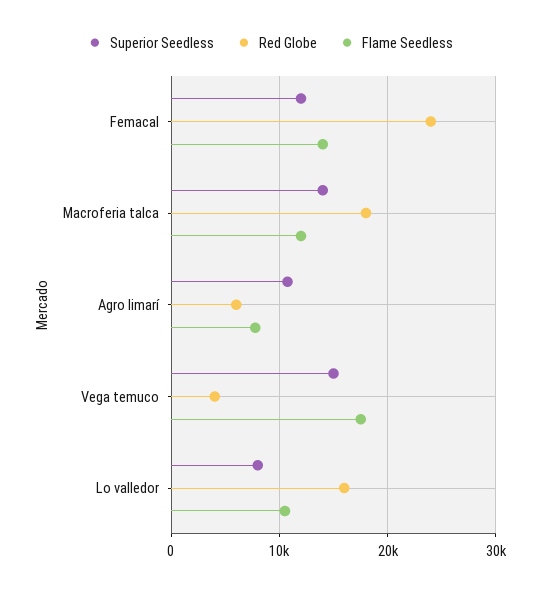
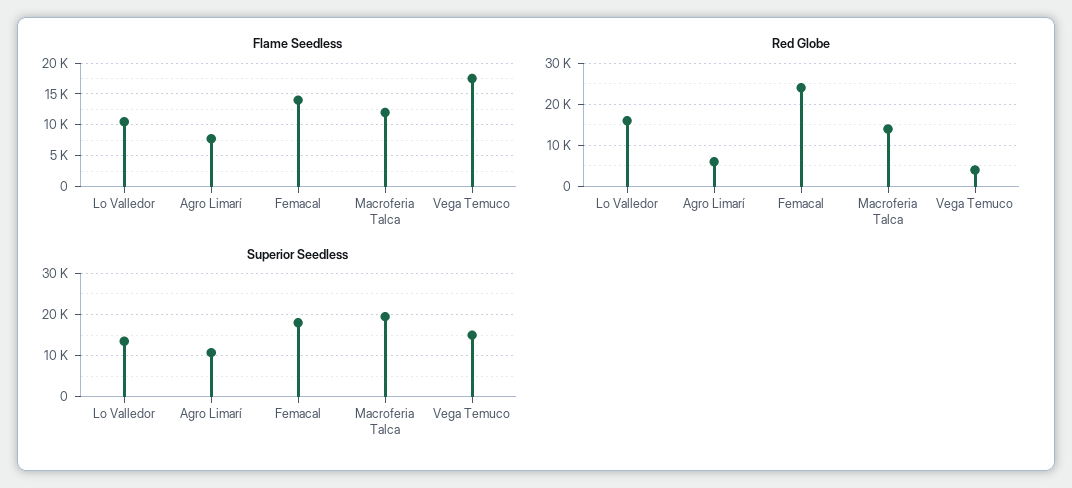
Superior Seedless, Femacal: 12000 -> 18000
Superior Seedless, Macroferia talca: 14000 -> 20000
Red Globe, Macroferia talca: 18000 -> 14000
Superior Seedless, Lo valledor: 8000 -> 14000

